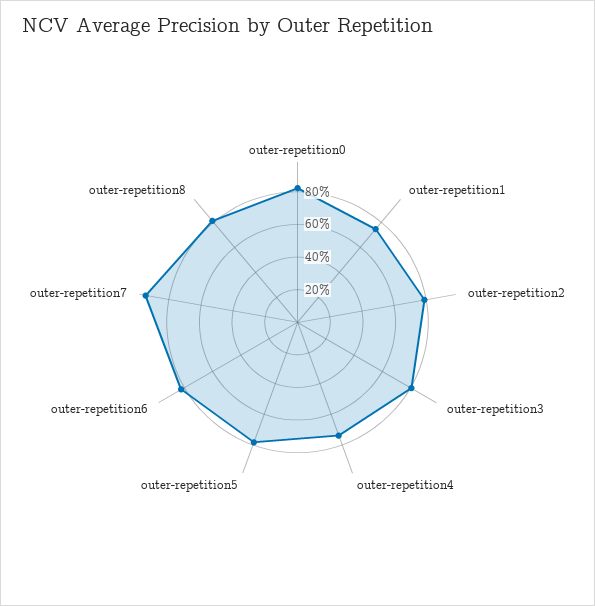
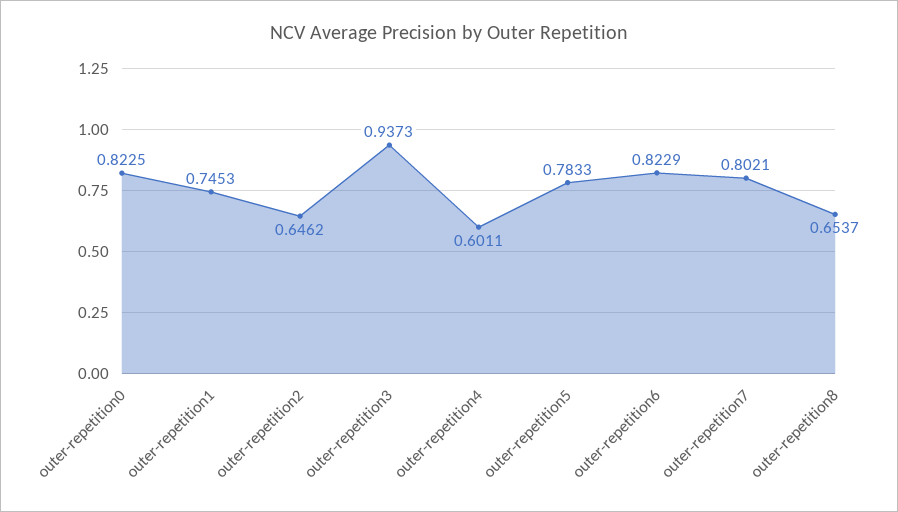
outer-repetition2: 0.8 -> 0.6462
outer-repetition3: 0.8 -> 0.9373
outer-repetition4: 0.75 -> 0.6011
outer-repetition7: 0.95 -> 0.8021
outer-repetition8: 0.8 -> 0.6537

